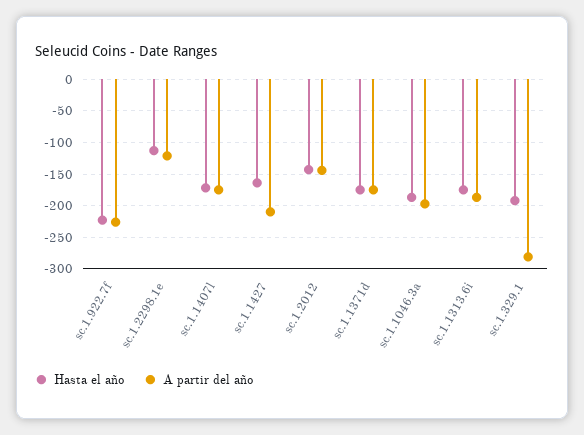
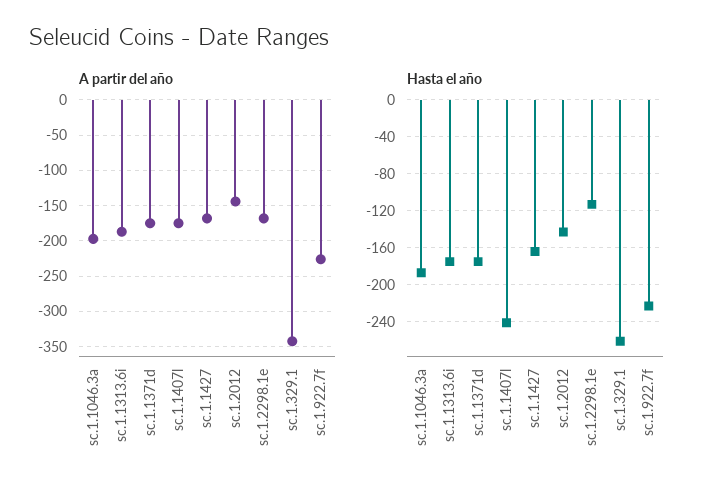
A partir del año, sc.1.2298.1e: -120 -> -170
Hasta el año, sc.1.1407l: -170 -> -240
A partir del año, sc.1.1427: -210 -> -170
Hasta el año, sc.1.329.1: -190 -> -260
A partir del año, sc.1.329.1: -280 -> -340

